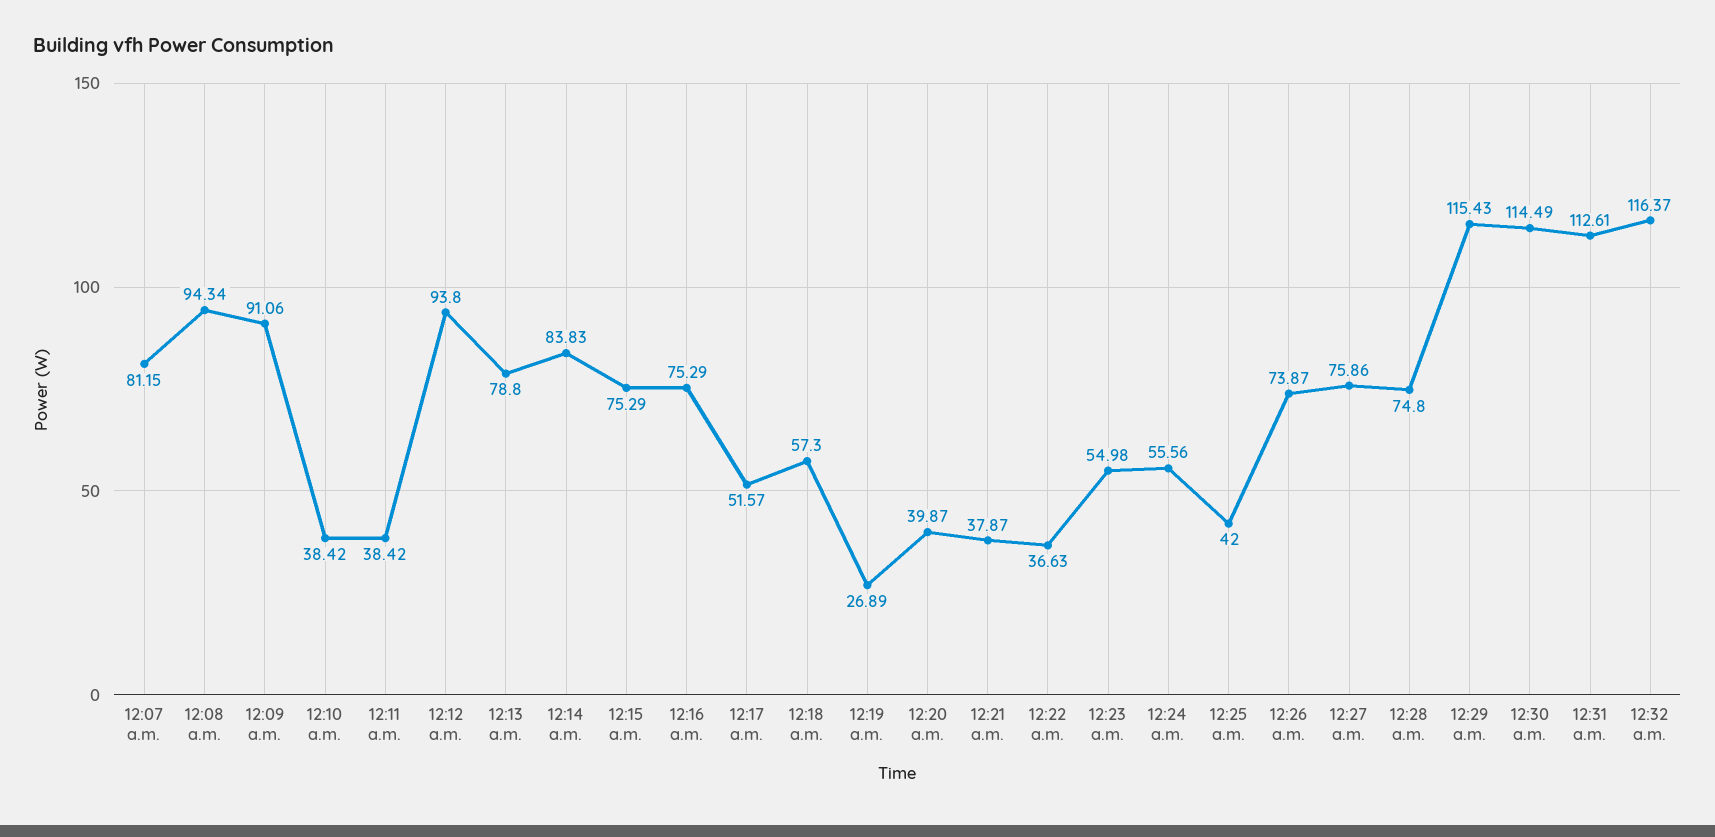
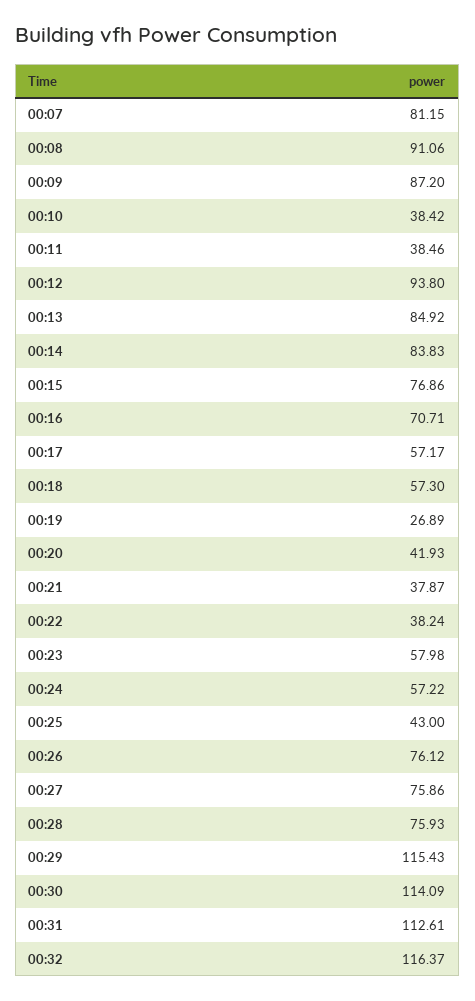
12:08 a.m.: 94.34 -> 91.06
12:09 a.m.: 91.06 -> 87.2
12:11 a.m.: 38.42 -> 38.46
12:13 a.m.: 78.8 -> 84.92
12:15 a.m.: 75.29 -> 76.86
12:16 a.m.: 75.29 -> 70.71
12:17 a.m.: 51.57 -> 57.17
12:20 a.m.: 39.87 -> 41.93
12:22 a.m.: 36.63 -> 38.24
12:23 a.m.: 54.98 -> 57.98
12:24 a.m.: 55.56 -> 57.22
12:25 a.m.: 42 -> 43
12:26 a.m.: 73.87 -> 76.12
12:28 a.m.: 74.8 -> 75.93
12:30 a.m.: 114.49 -> 114.09

